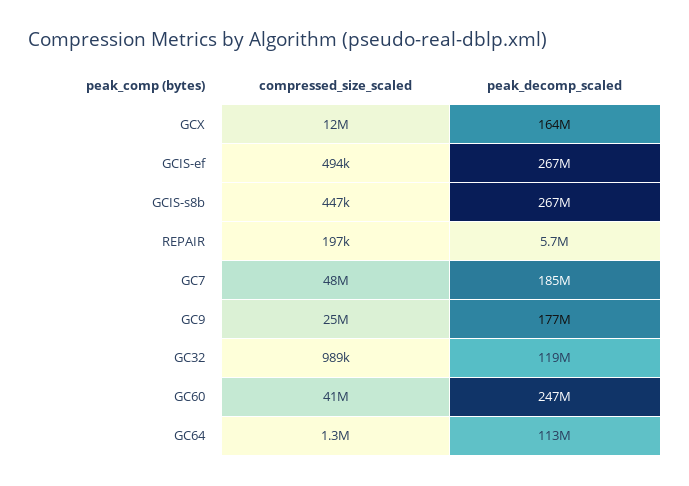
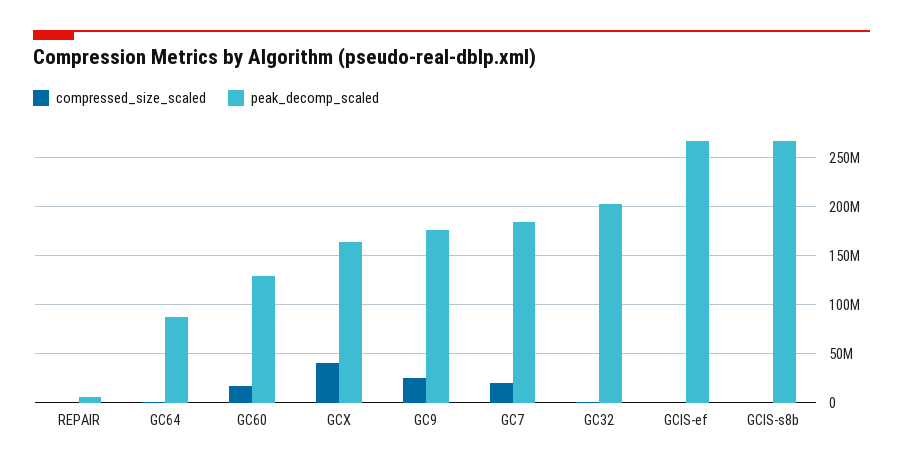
compressed_size_scaled, GCX: 12000000 -> 40000000
compressed_size_scaled, GC7: 48000000 -> 20000000
peak_decomp_scaled, GC32: 119000000 -> 200000000
compressed_size_scaled, GC60: 41000000 -> 20000000
peak_decomp_scaled, GC60: 247000000 -> 130000000
peak_decomp_scaled, GC64: 113000000 -> 90000000

